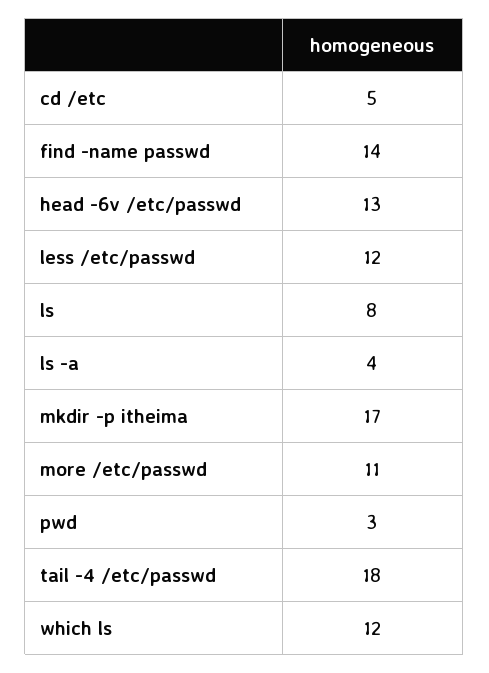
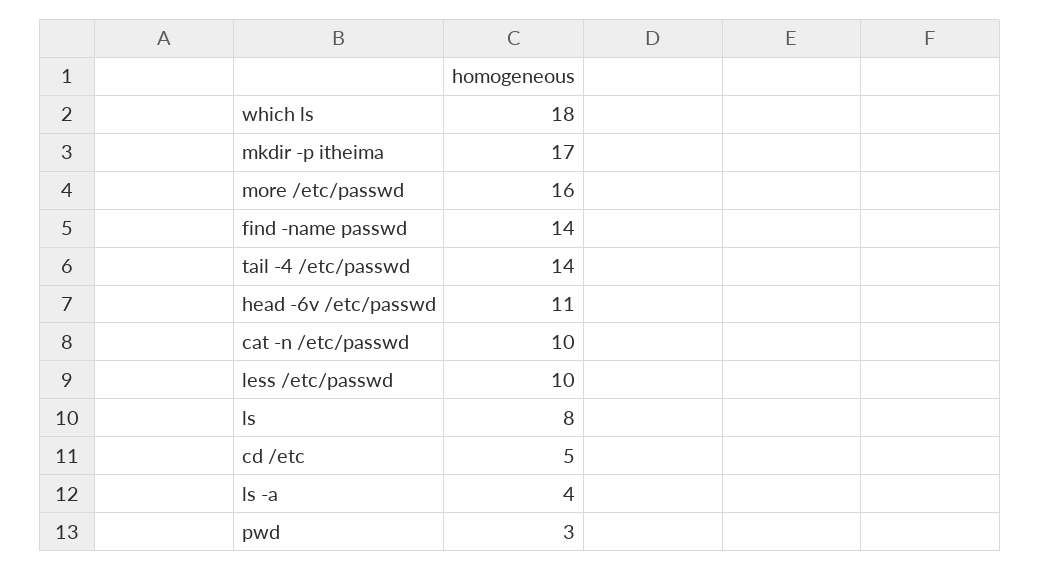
head -6v /etc/passwd: 13 -> 11
less /etc/passwd: 12 -> 10
more /etc/passwd: 11 -> 16
tail -4 /etc/passwd: 18 -> 14
which ls: 12 -> 18
cat -n /etc/passwd: none -> 10

